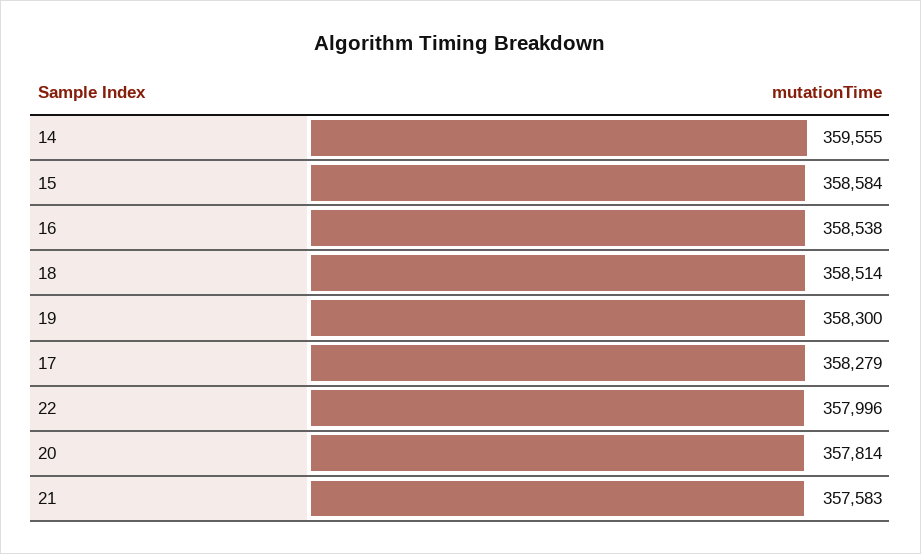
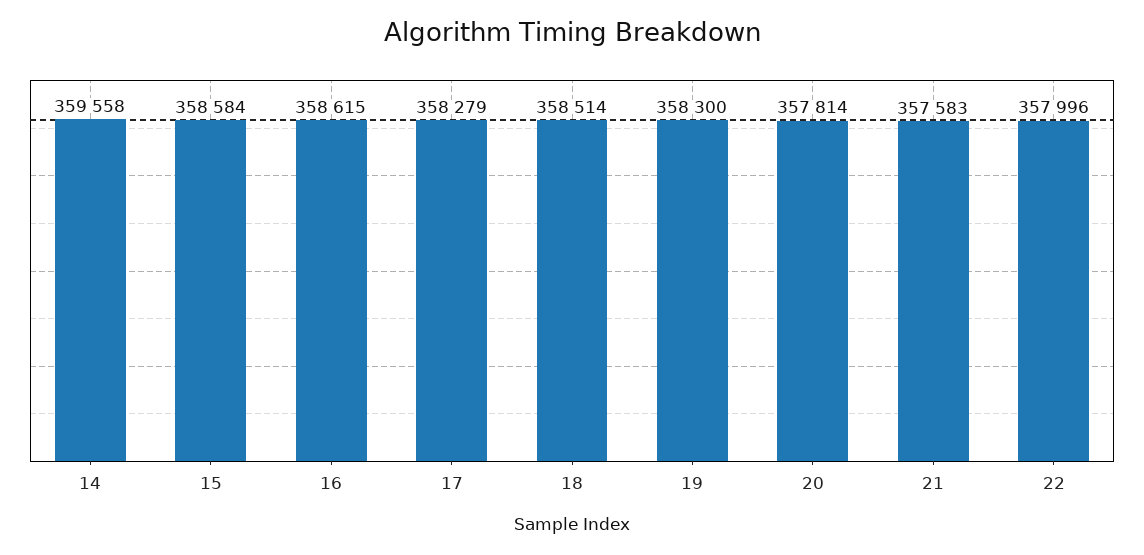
14: 359555 -> 359558
16: 358538 -> 358615

